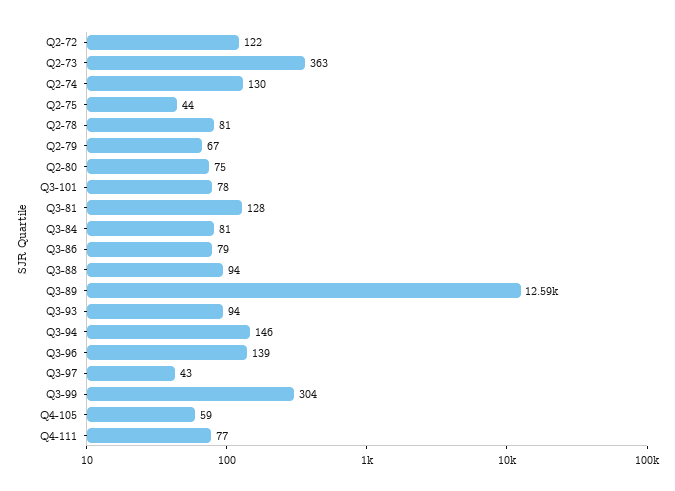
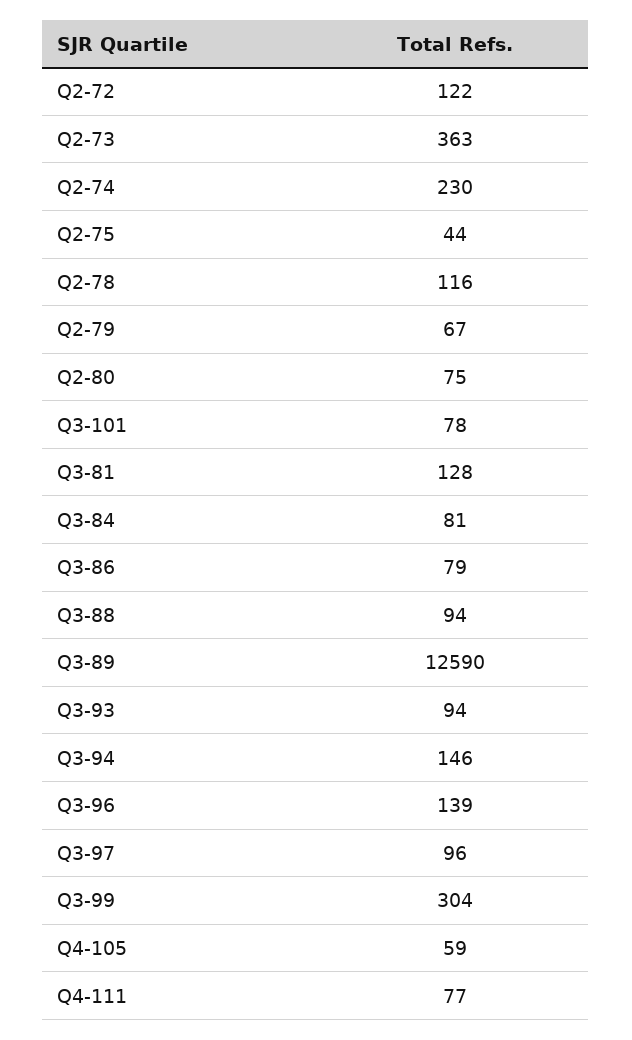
Q2-74: 130 -> 230
Q2-78: 81 -> 116
Q3-97: 43 -> 96

